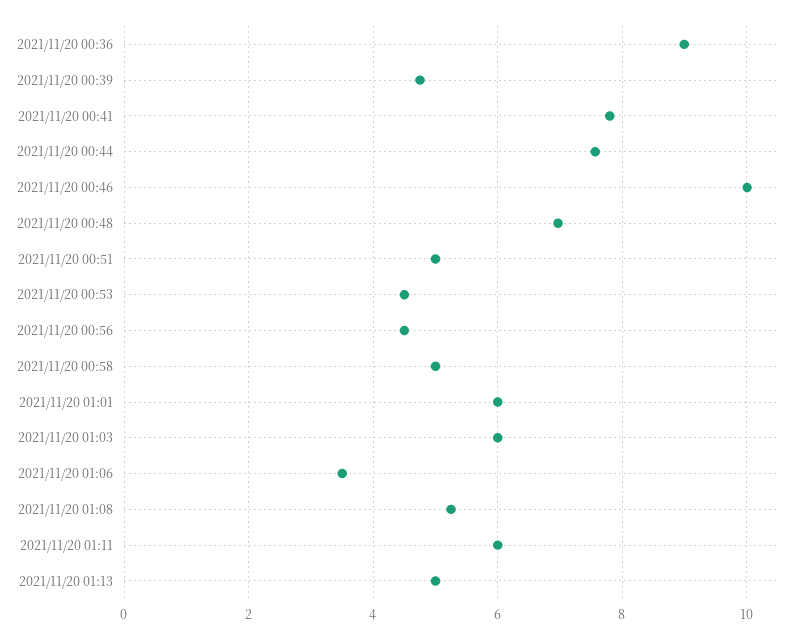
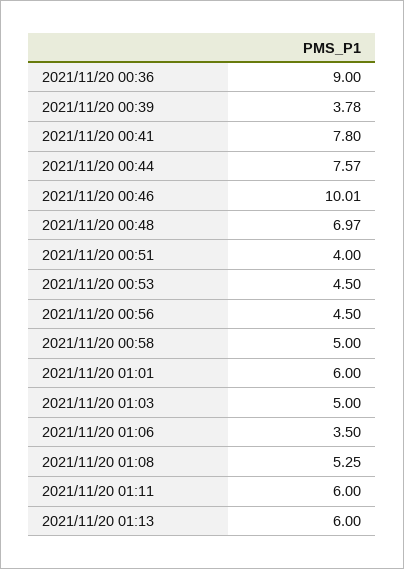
2021/11/20 00:39: 4.8 -> 3.78
2021/11/20 00:51: 5 -> 4
2021/11/20 01:03: 6 -> 5
2021/11/20 01:13: 5 -> 6

